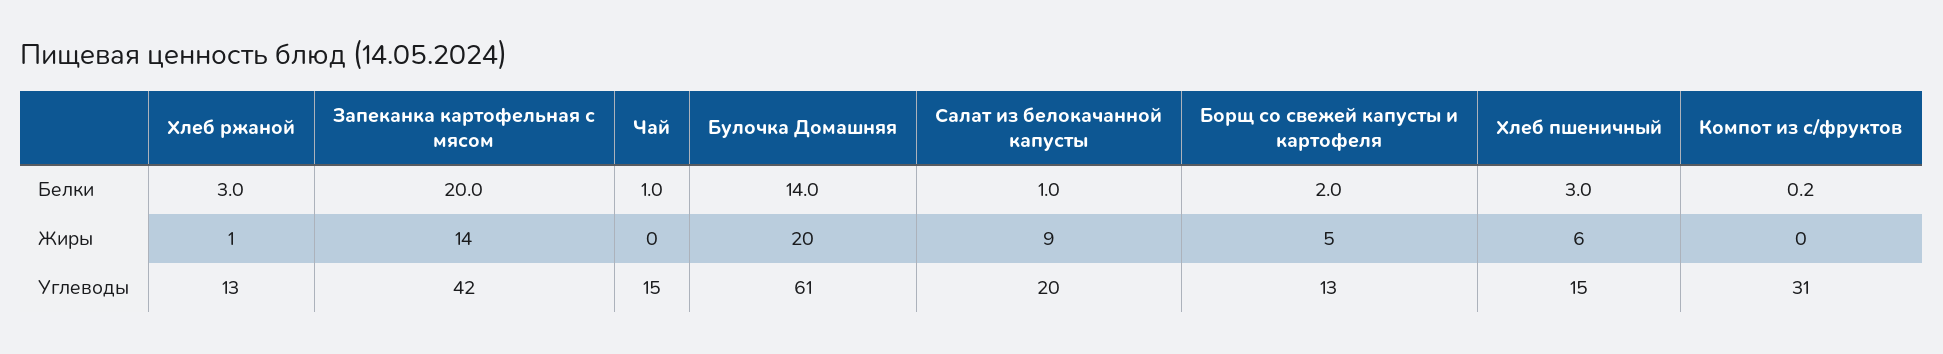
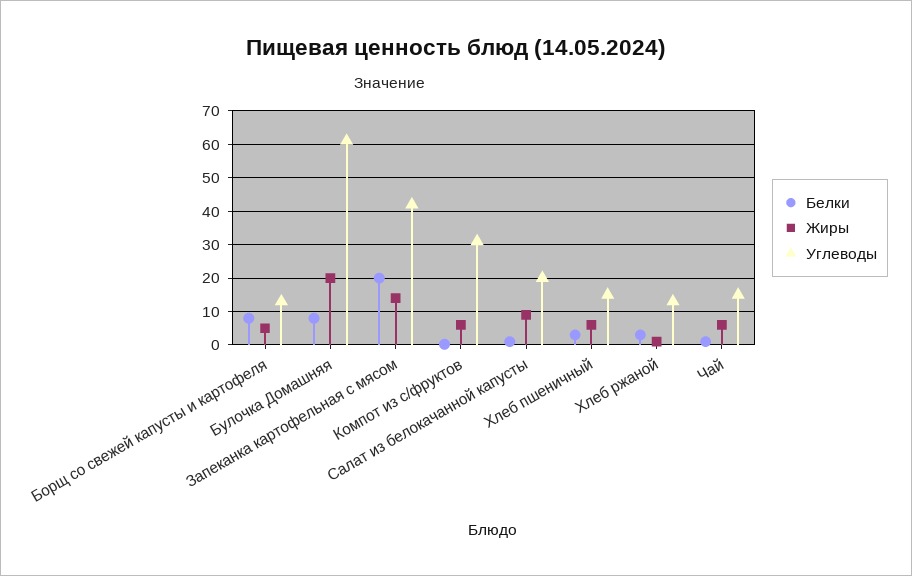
Белки, Булочка Домашняя: 14 -> 8
Белки, Борщ со свежей капусты и картофеля: 2 -> 8
Жиры, Чай: 0 -> 6
Жиры, Компот из с/фруктов: 0 -> 6

